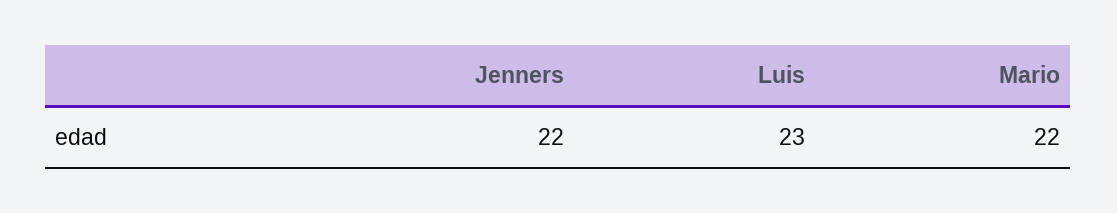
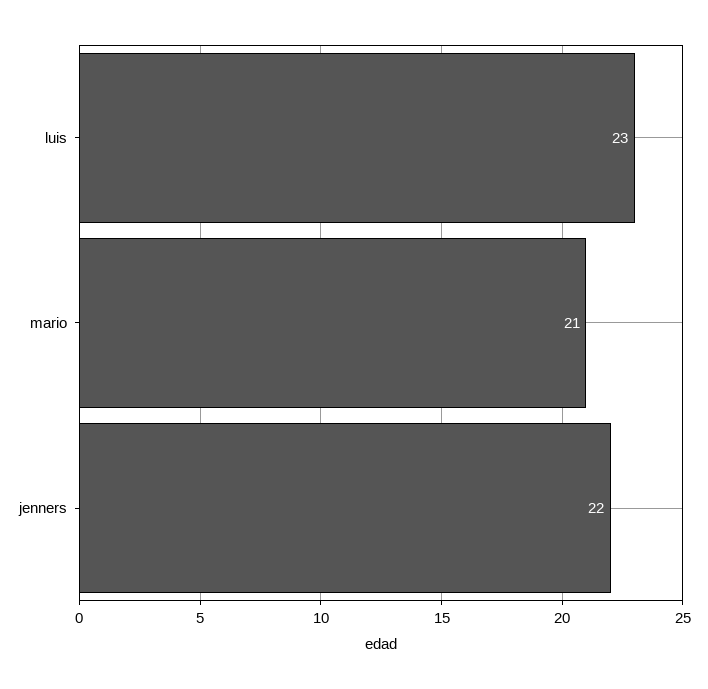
Mario: 22 -> 21

